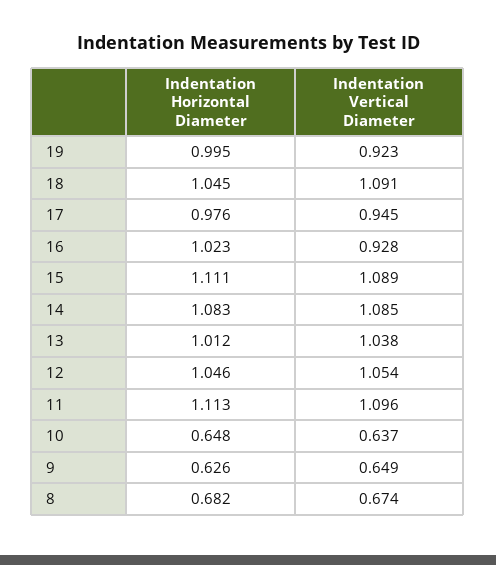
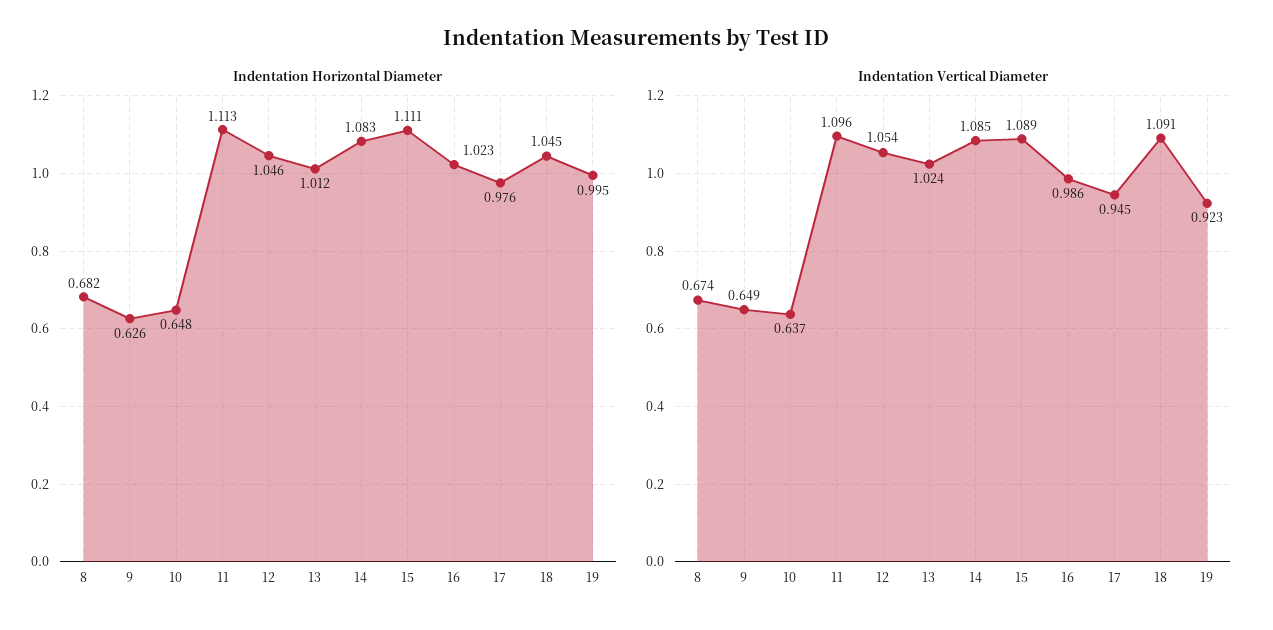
Indentation Vertical Diameter, 16: 0.928 -> 0.986
Indentation Vertical Diameter, 13: 1.038 -> 1.024

